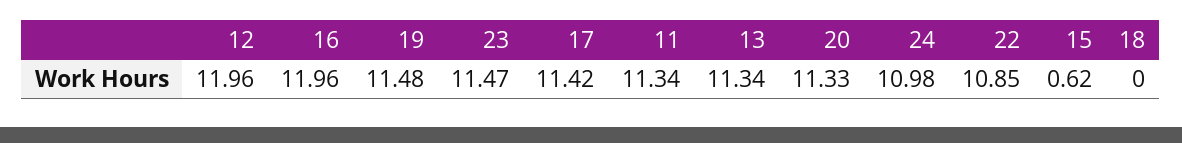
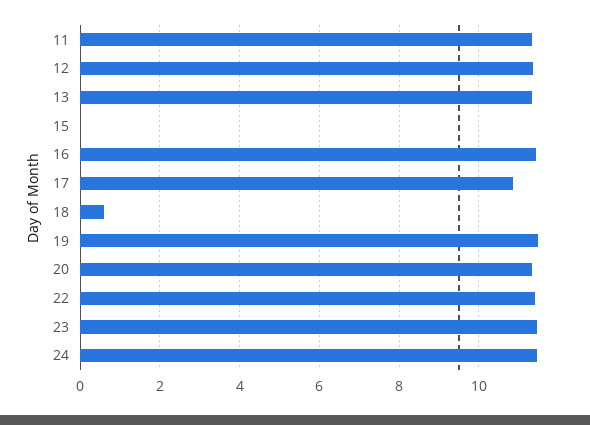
12: 11.96 -> 11.4
16: 11.96 -> 11.4
17: 11.42 -> 10.8
24: 10.98 -> 11.4
22: 10.85 -> 11.4
15: 0.62 -> 0
18: 0 -> 0.6

